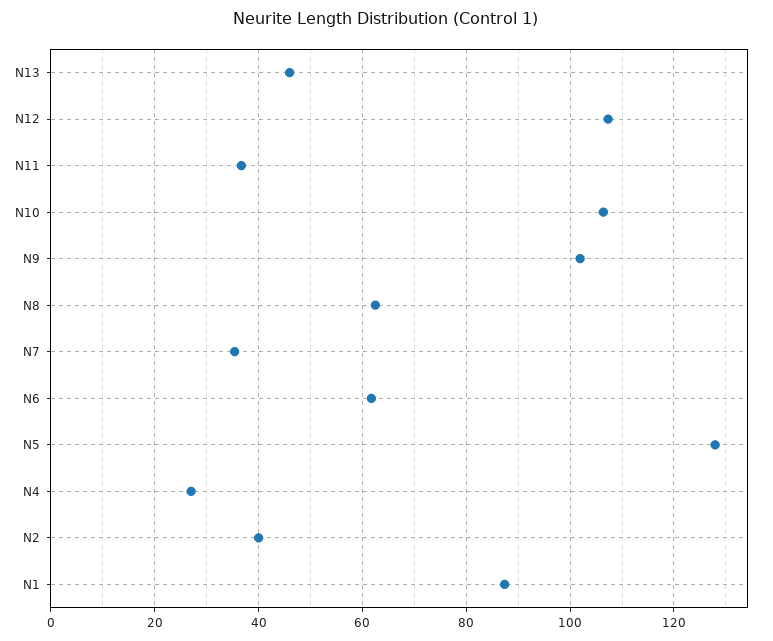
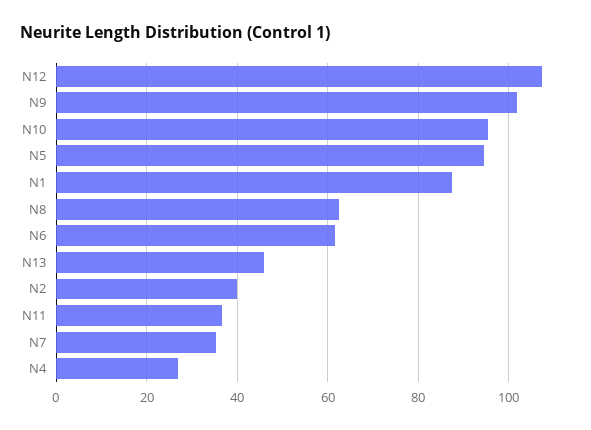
N10: 106 -> 96
N5: 128 -> 94

